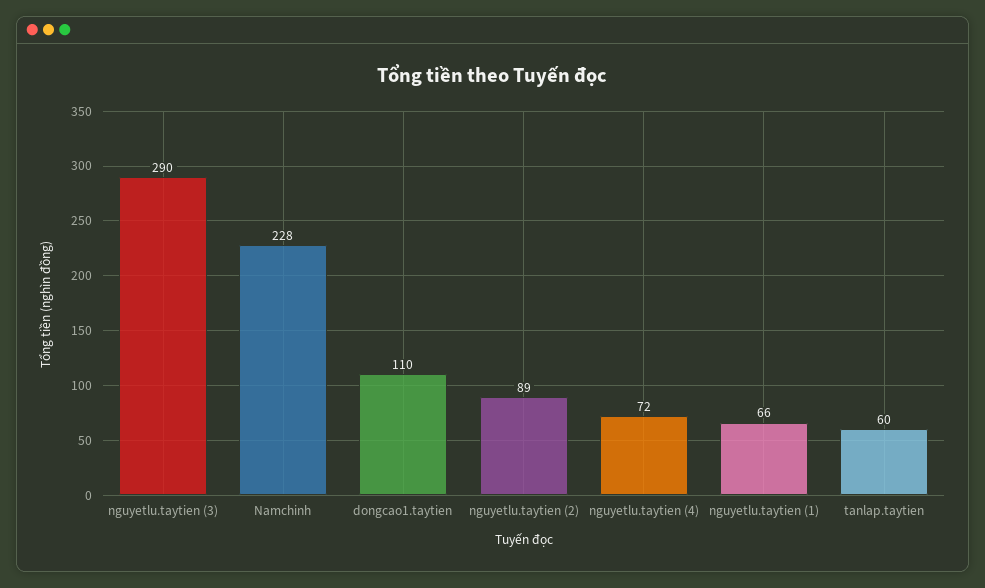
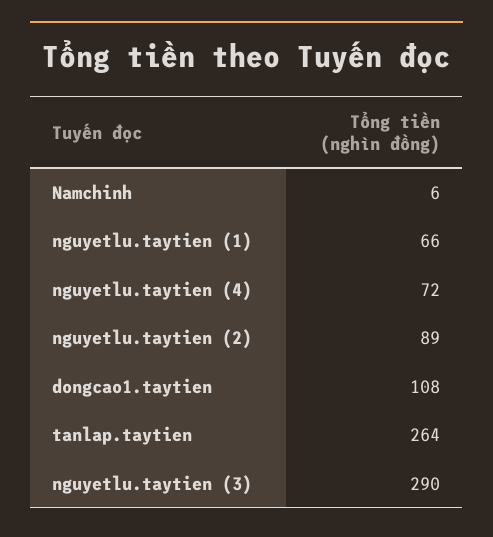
Namchinh: 228 -> 6
dongcao1.taytien: 110 -> 108
tanlap.taytien: 60 -> 264

